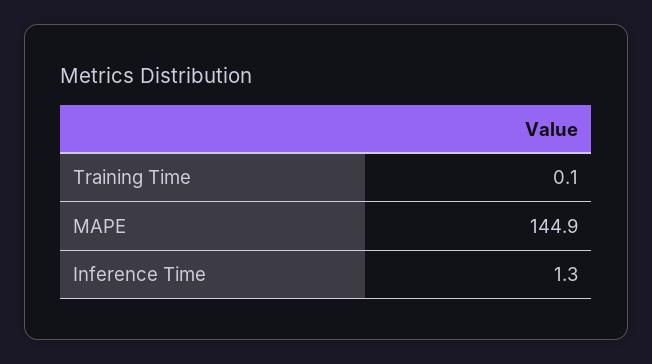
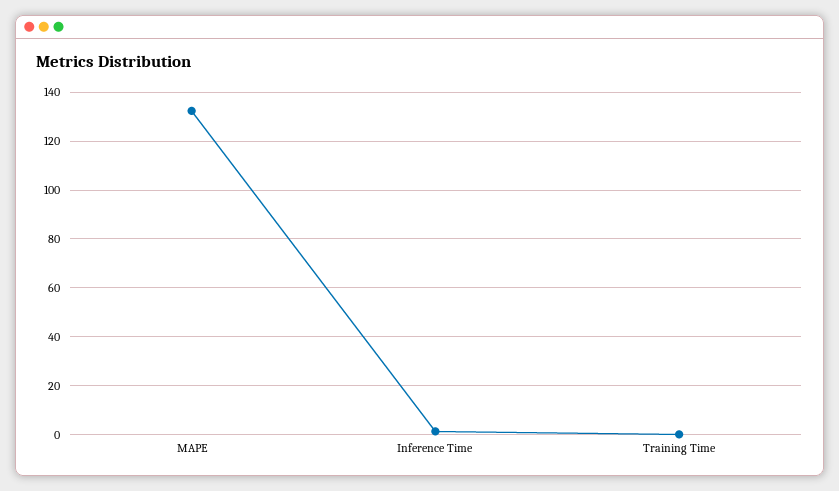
MAPE: 144.9 -> 132.5

